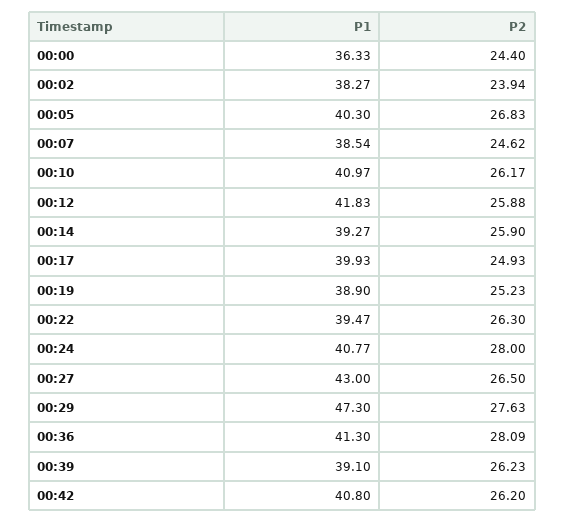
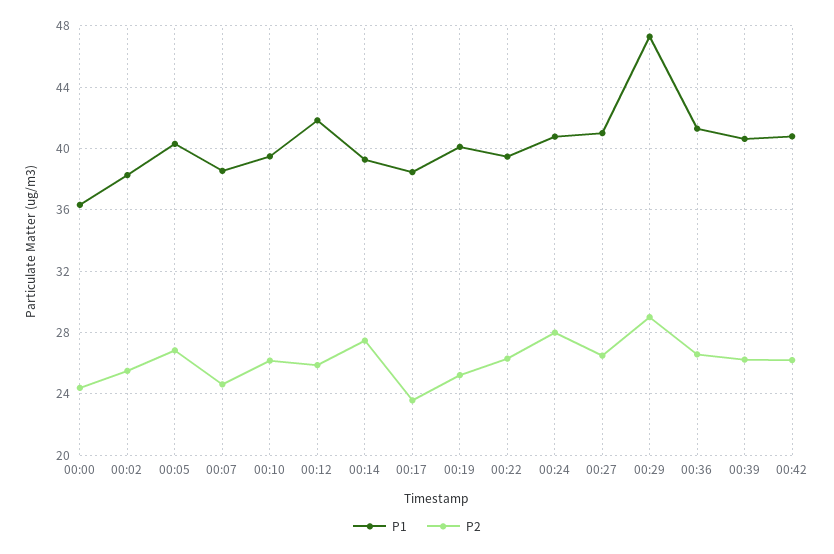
P2, 00:02: 23.94 -> 25.5
P1, 00:10: 40.97 -> 39.5
P2, 00:14: 25.9 -> 27.5
P1, 00:17: 39.93 -> 38.5
P2, 00:17: 24.93 -> 23.5
P1, 00:19: 38.9 -> 40
P1, 00:27: 43 -> 41
P2, 00:29: 27.63 -> 29
P2, 00:36: 28.09 -> 26.5
P1, 00:39: 39.1 -> 40.5

